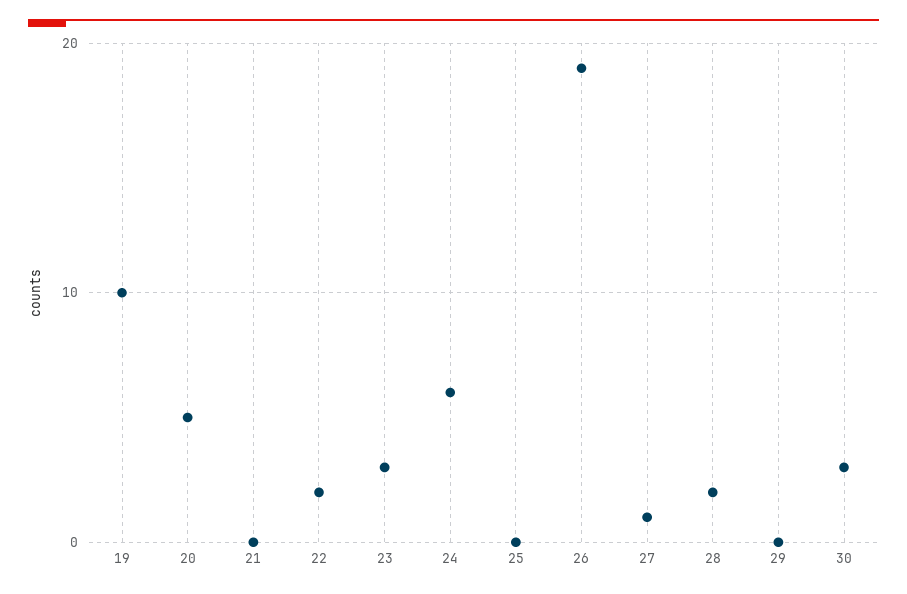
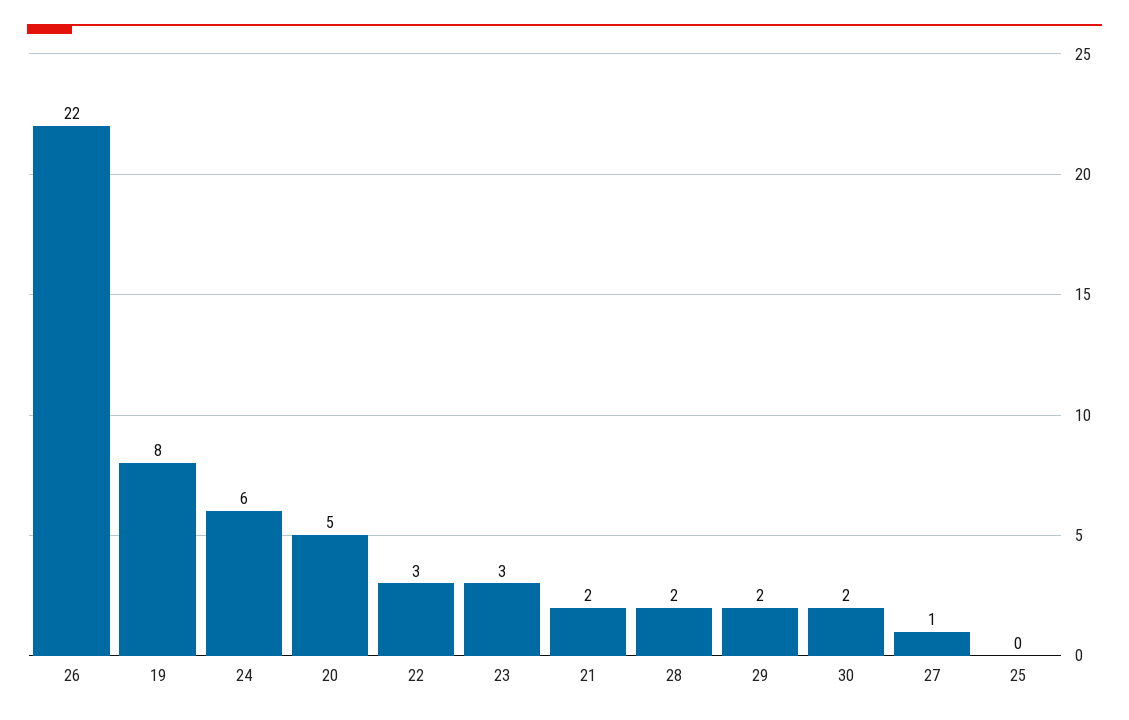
19: 10 -> 8
21: 0 -> 2
22: 2 -> 3
26: 19 -> 22
29: 0 -> 2
30: 3 -> 2

